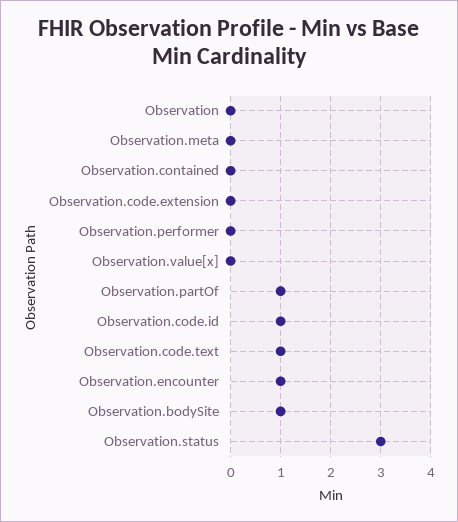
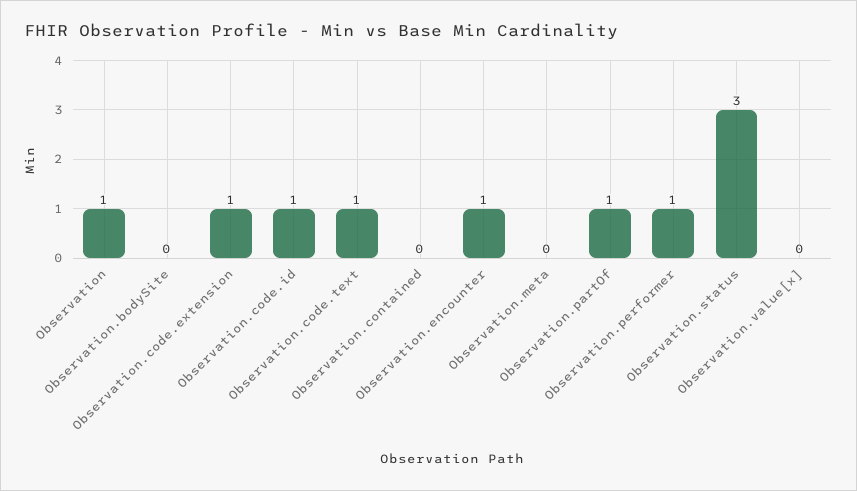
Observation: 0 -> 1
Observation.code.extension: 0 -> 1
Observation.performer: 0 -> 1
Observation.bodySite: 1 -> 0

